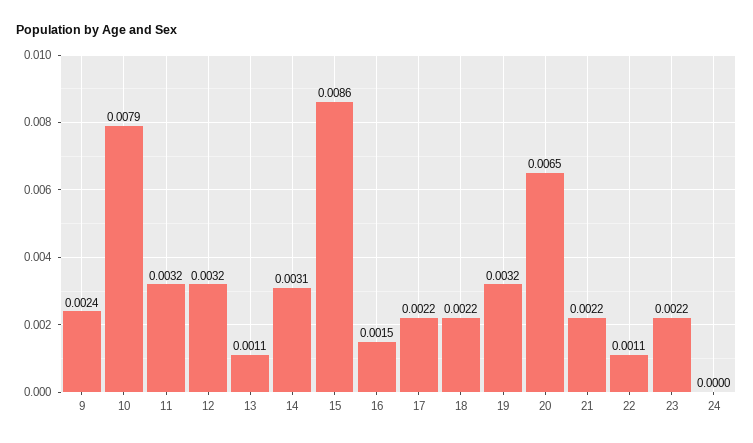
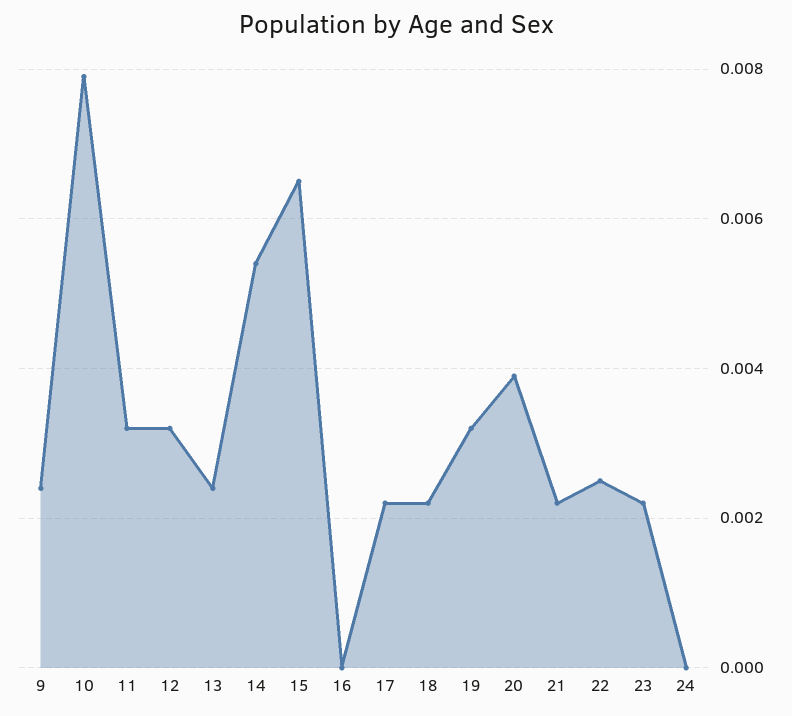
13: 0.0011 -> 0.0025
14: 0.0031 -> 0.0055
15: 0.0086 -> 0.0065
16: 0.0015 -> 0
20: 0.0065 -> 0.004
22: 0.0011 -> 0.0025

